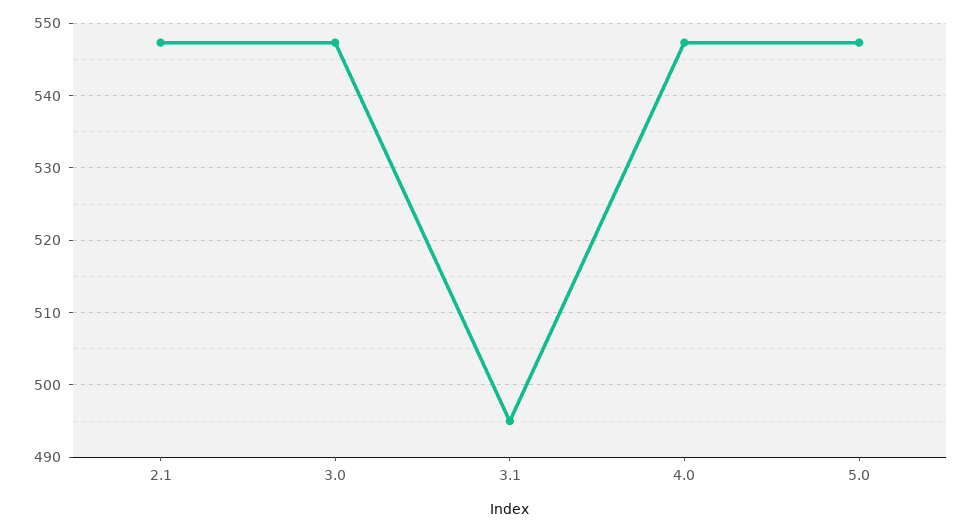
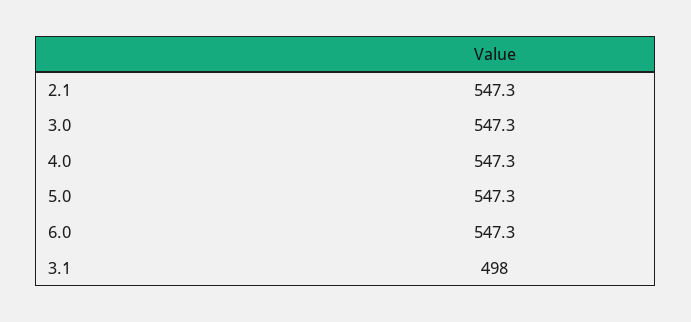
3.1: 495 -> 498
6.0: none -> 547.3

